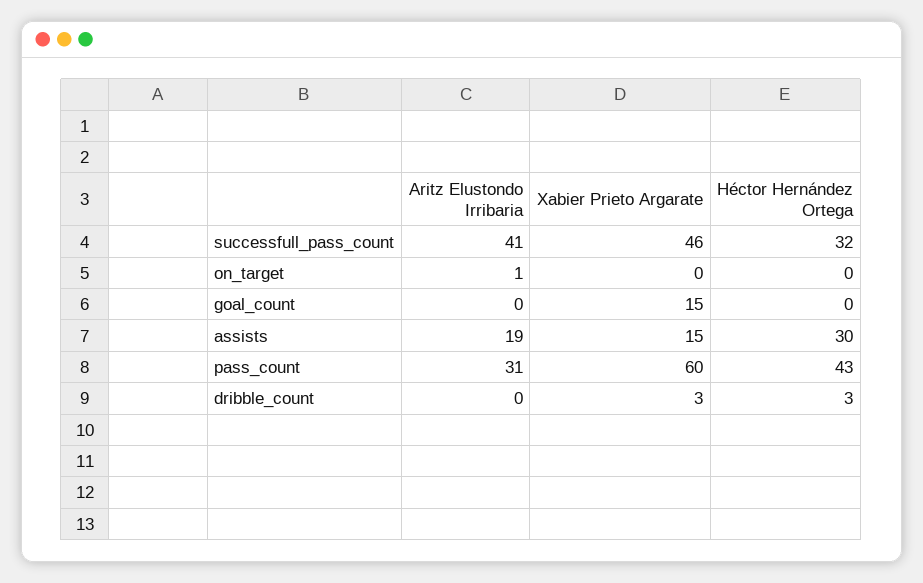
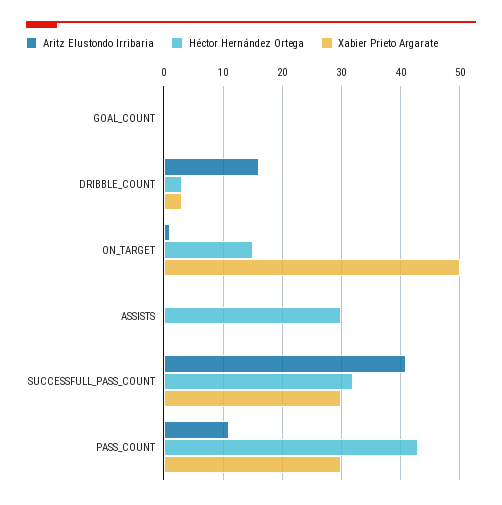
Xabier Prieto Argarate, successfull_pass_count: 46 -> 30
Xabier Prieto Argarate, on_target: 0 -> 50
Héctor Hernández Ortega, on_target: 0 -> 15
Xabier Prieto Argarate, goal_count: 15 -> 0
Aritz Elustondo Irribaria, assists: 19 -> 0
Xabier Prieto Argarate, assists: 15 -> 0
Aritz Elustondo Irribaria, pass_count: 31 -> 10
Xabier Prieto Argarate, pass_count: 60 -> 30
Aritz Elustondo Irribaria, dribble_count: 0 -> 15

